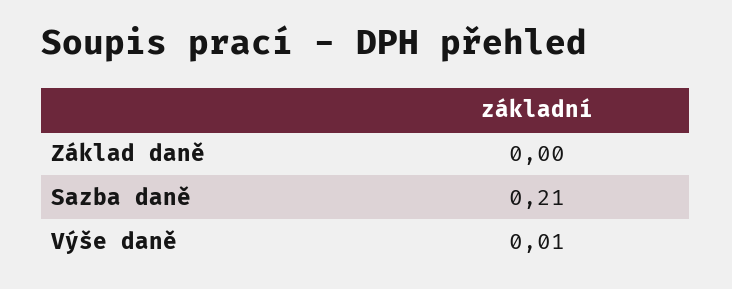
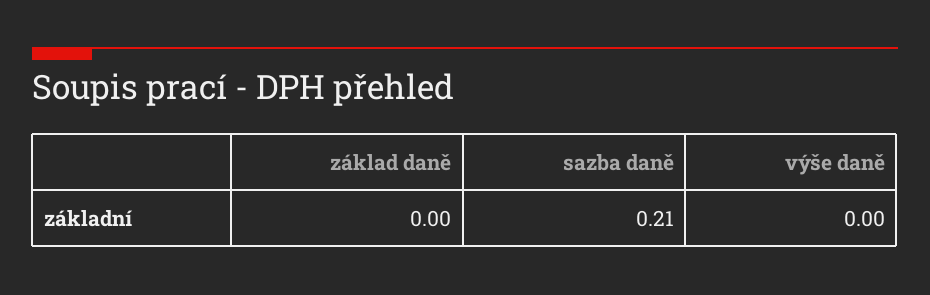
Výše daně: 0.01 -> 0

